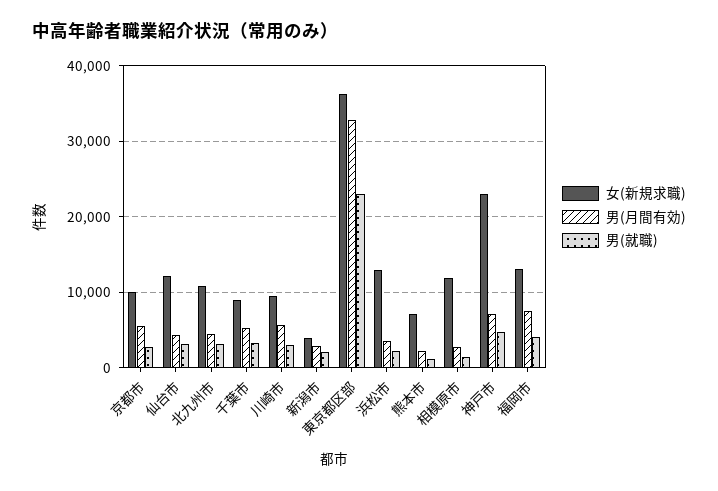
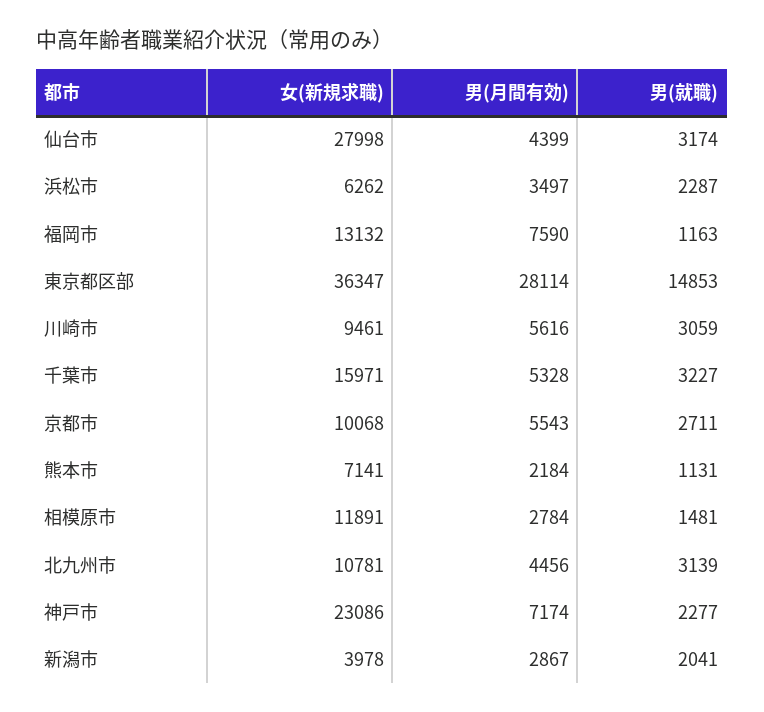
女(新規求職), 仙台市: 12000 -> 27998
女(新規求職), 千葉市: 9000 -> 15971
男(月間有効), 東京都区部: 33000 -> 28114
男(就職), 東京都区部: 23000 -> 14853
女(新規求職), 浜松市: 13000 -> 6262
男(就職), 神戸市: 5000 -> 2277
男(就職), 福岡市: 4000 -> 1163

